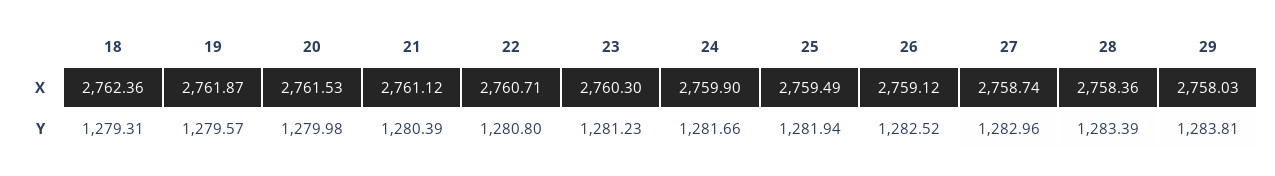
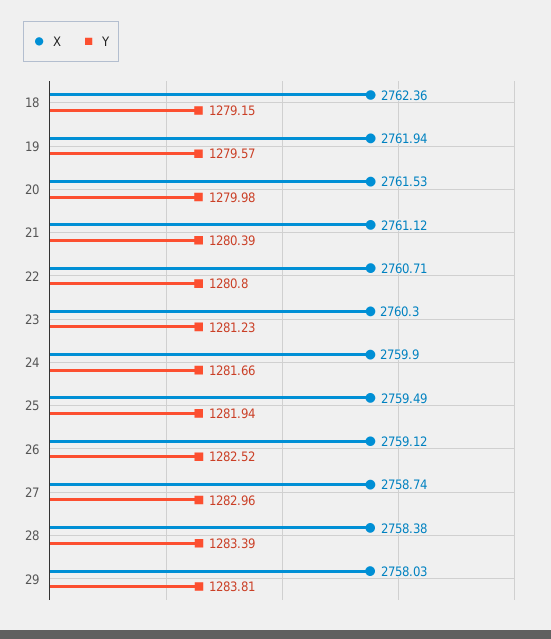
X, 19: 2761.87 -> 2761.94
X, 28: 2758.36 -> 2758.38
Y, 18: 1279.31 -> 1279.15

